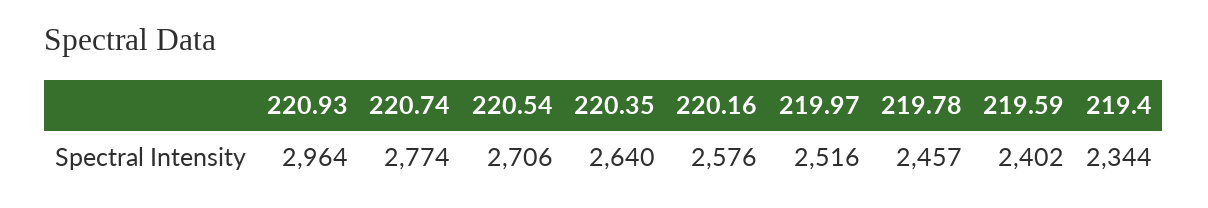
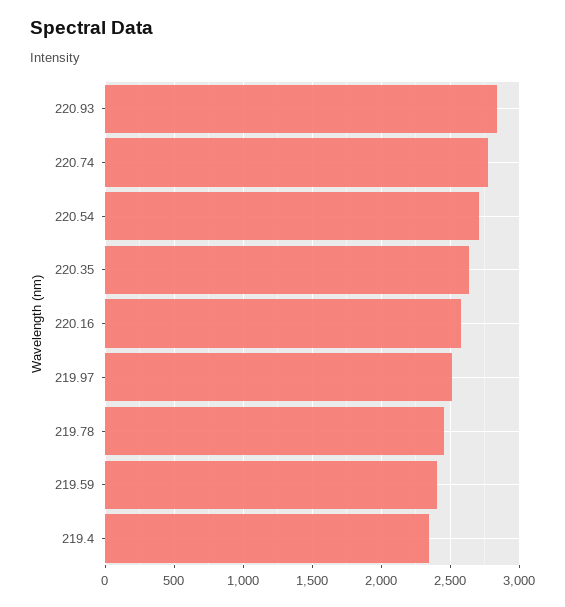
220.93: 2964 -> 2850

